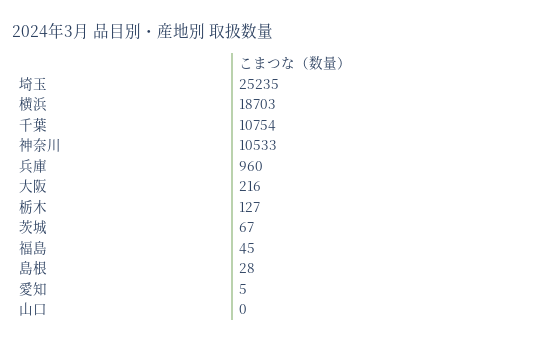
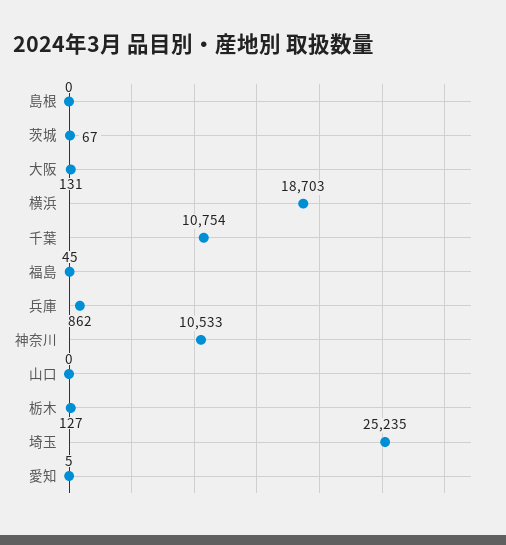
兵庫: 960 -> 862
大阪: 216 -> 131
島根: 28 -> 0

